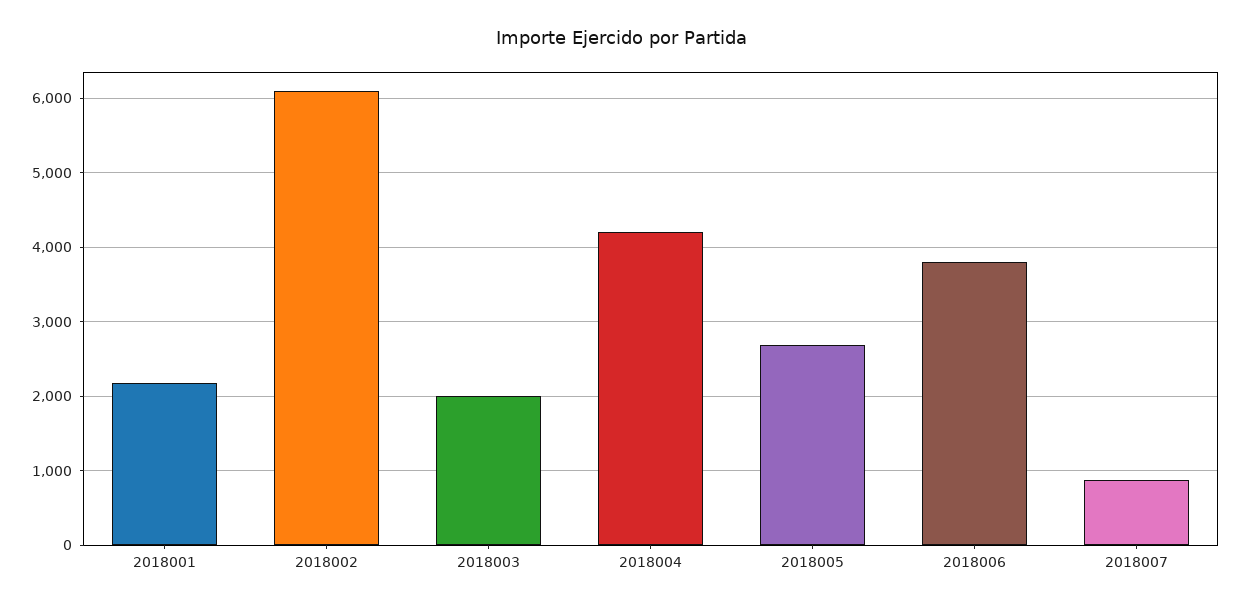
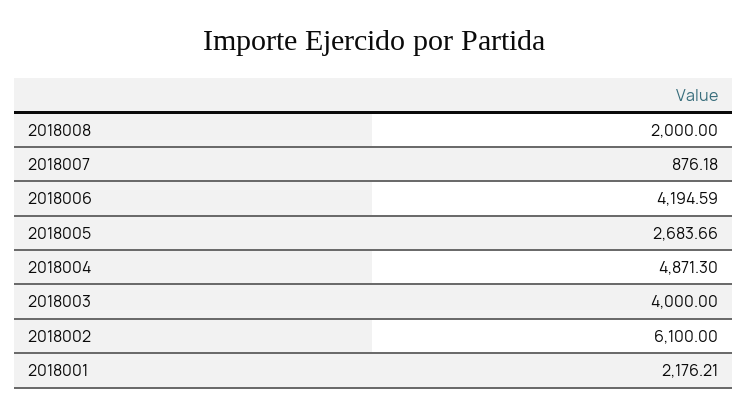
2018003: 2000 -> 4000
2018004: 4200 -> 4871.3
2018006: 3800 -> 4194.59
2018008: none -> 2000

